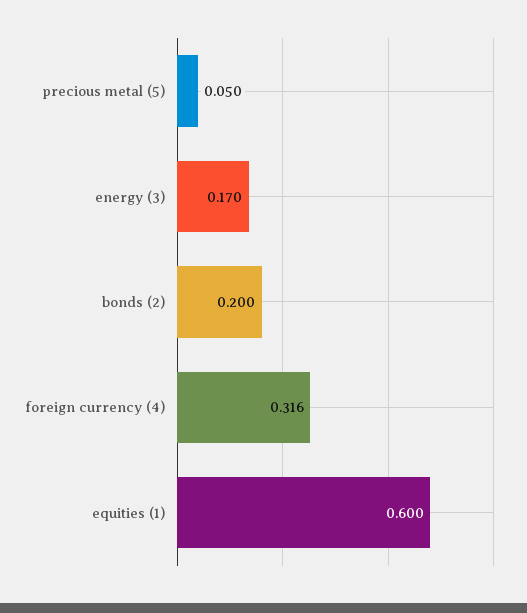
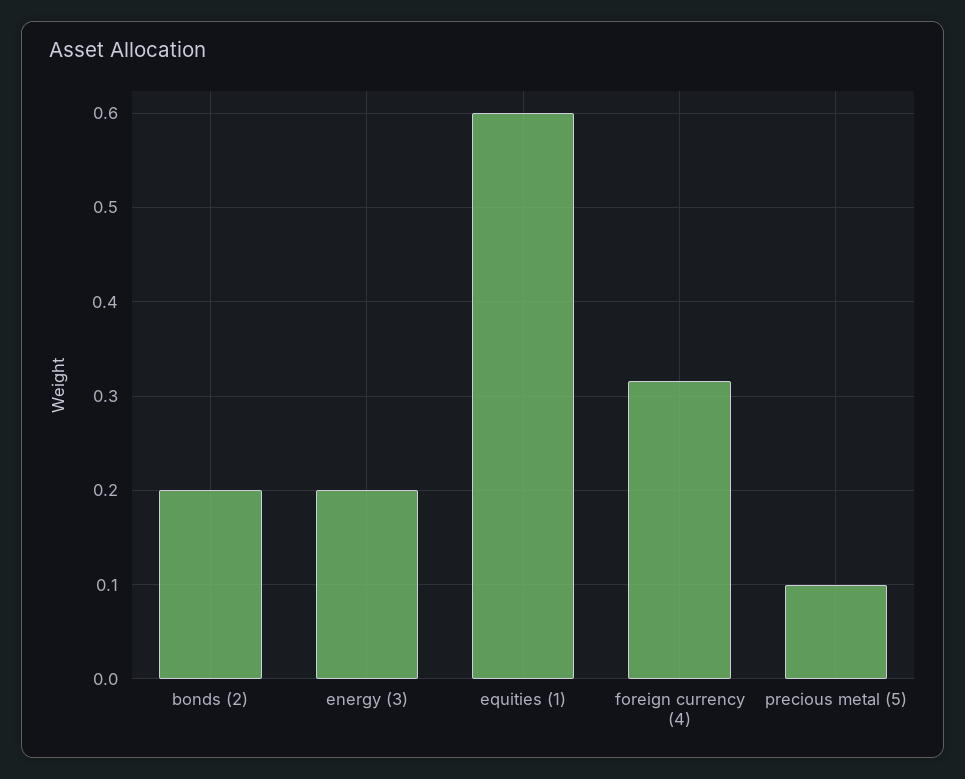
precious metal (5): 0.05 -> 0.1
energy (3): 0.17 -> 0.2

